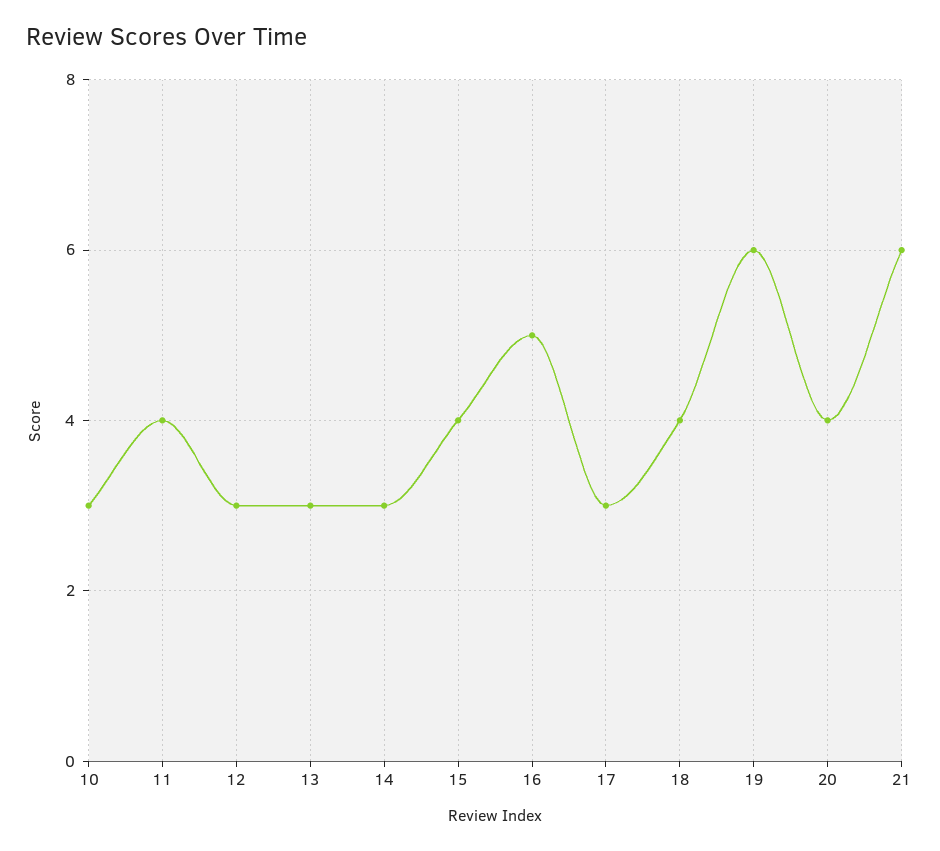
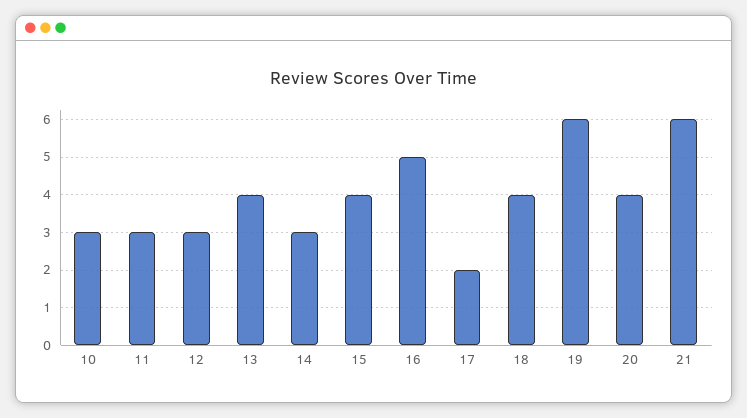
11: 4 -> 3
13: 3 -> 4
17: 3 -> 2

